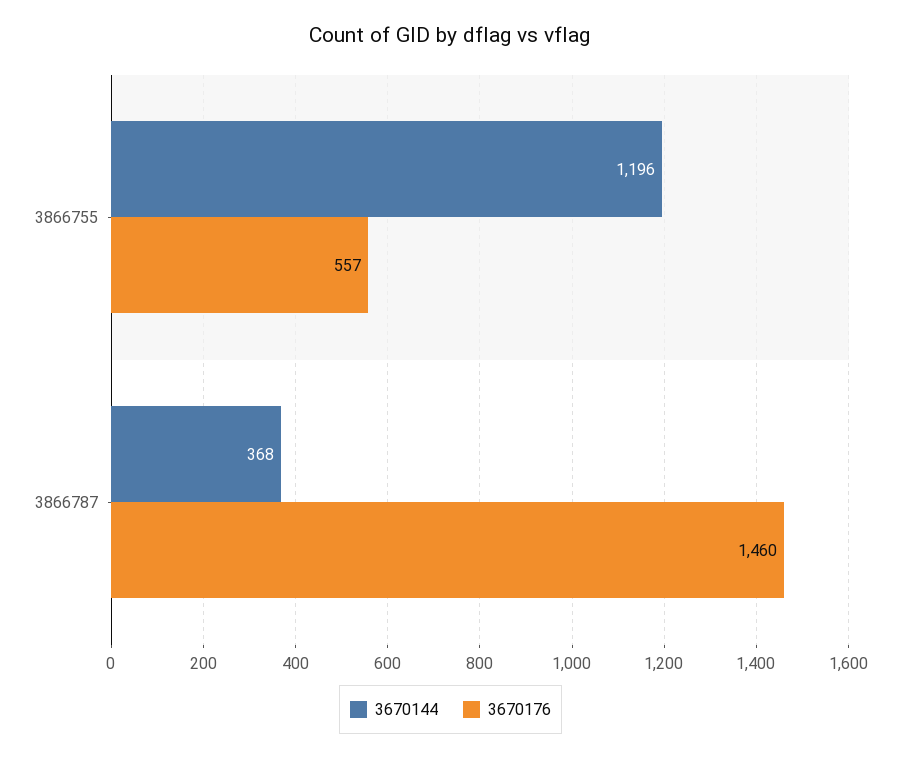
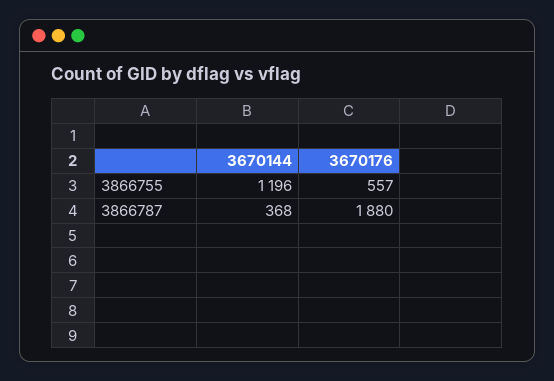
3670176, 3866787: 1460 -> 1880

